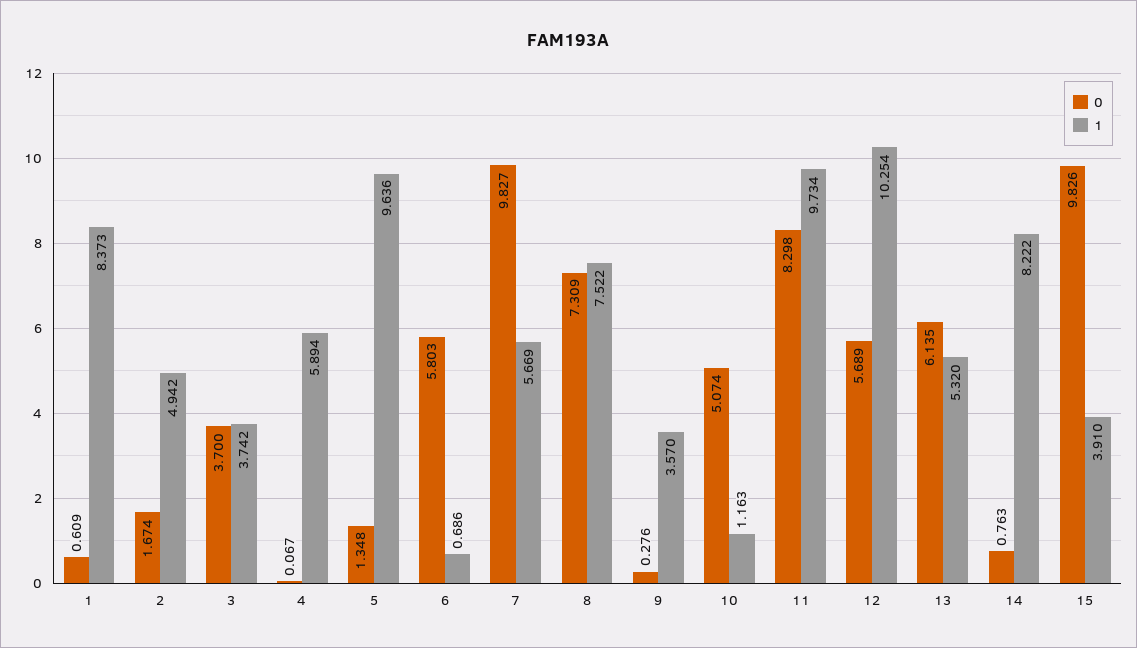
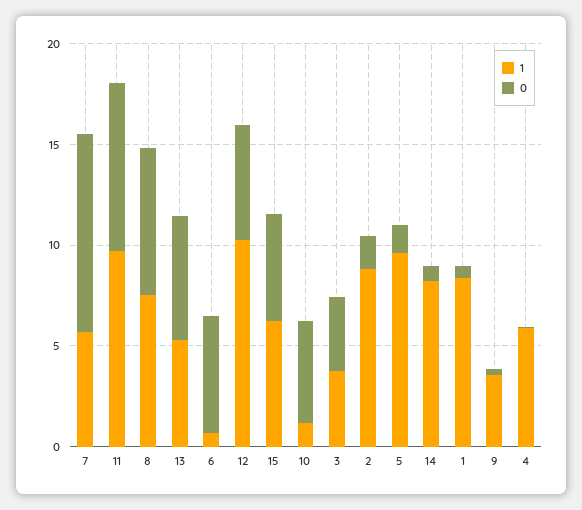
1, 2: 4.942 -> 9
0, 15: 9.826 -> 5
1, 15: 3.91 -> 6

